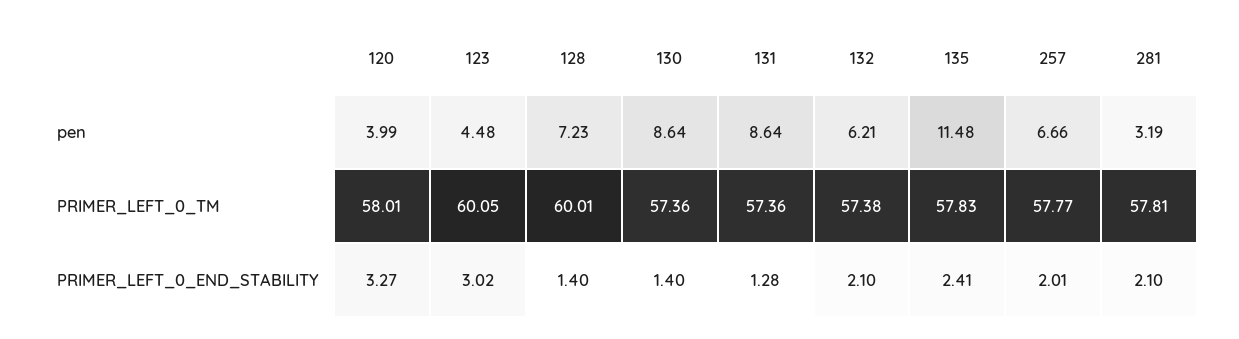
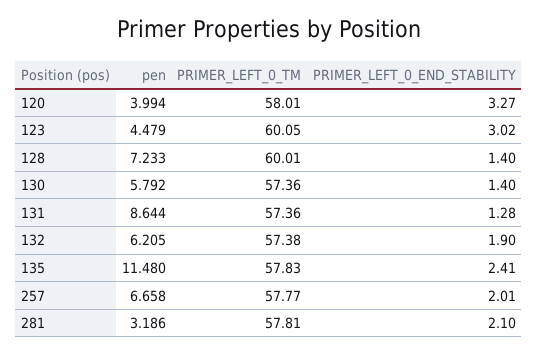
130, pen: 8.64 -> 5.792
132, PRIMER_LEFT_0_END_STABILITY: 2.1 -> 1.9

